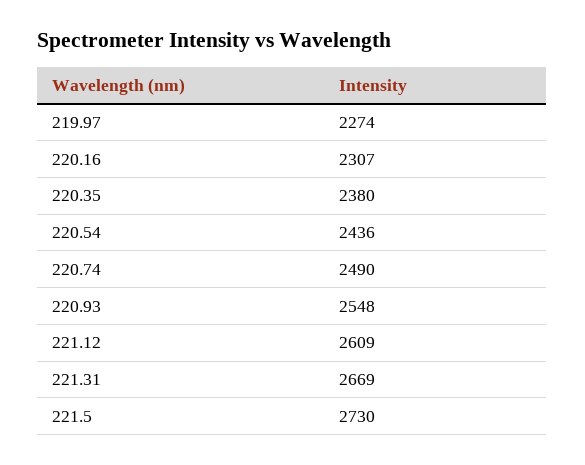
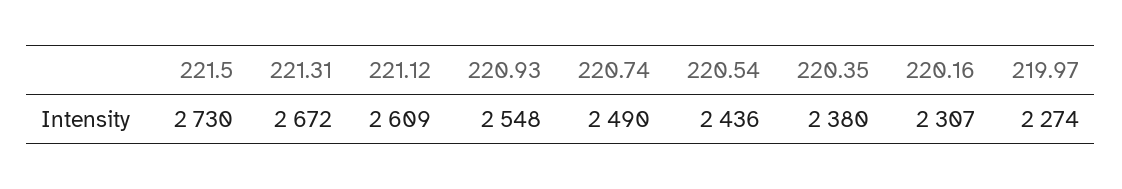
221.31: 2669 -> 2672

